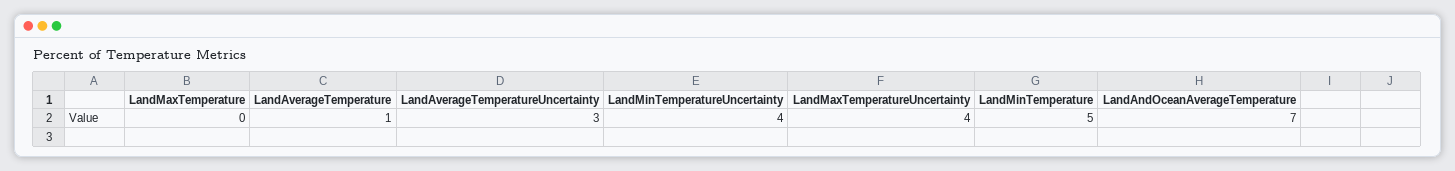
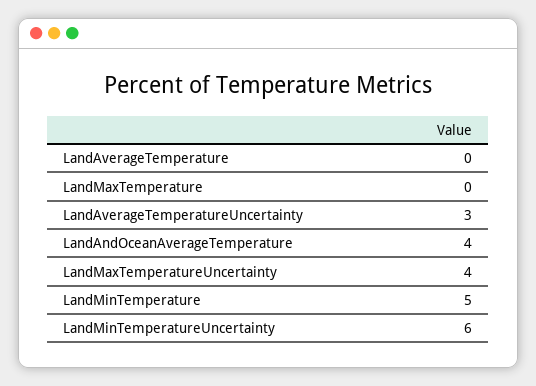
LandAverageTemperature: 1 -> 0
LandMinTemperatureUncertainty: 4 -> 6
LandAndOceanAverageTemperature: 7 -> 4

